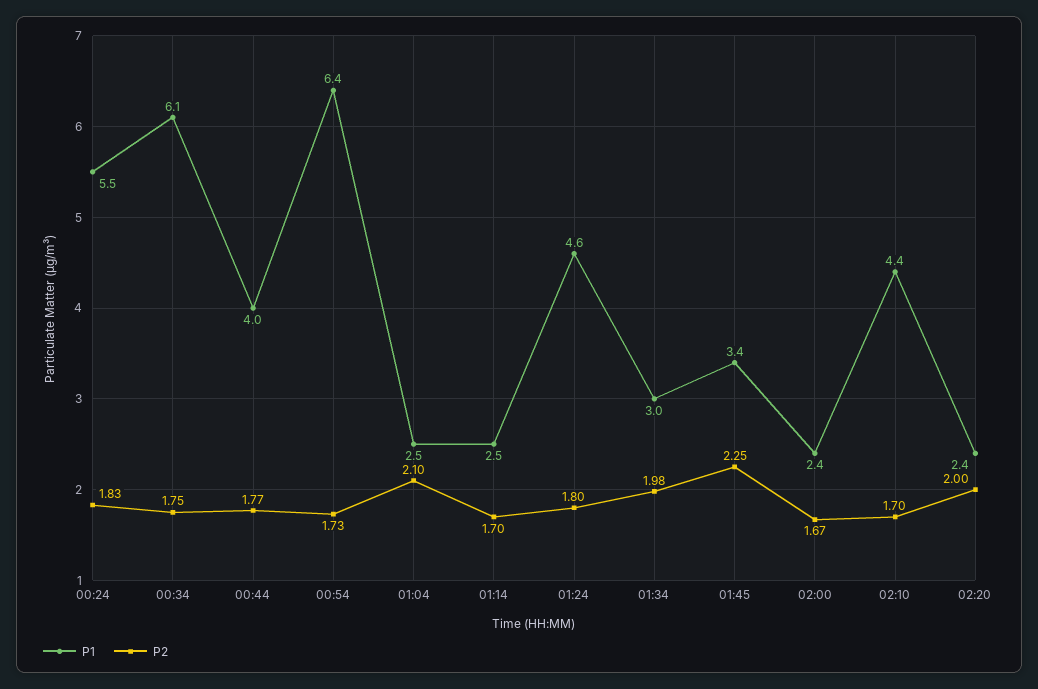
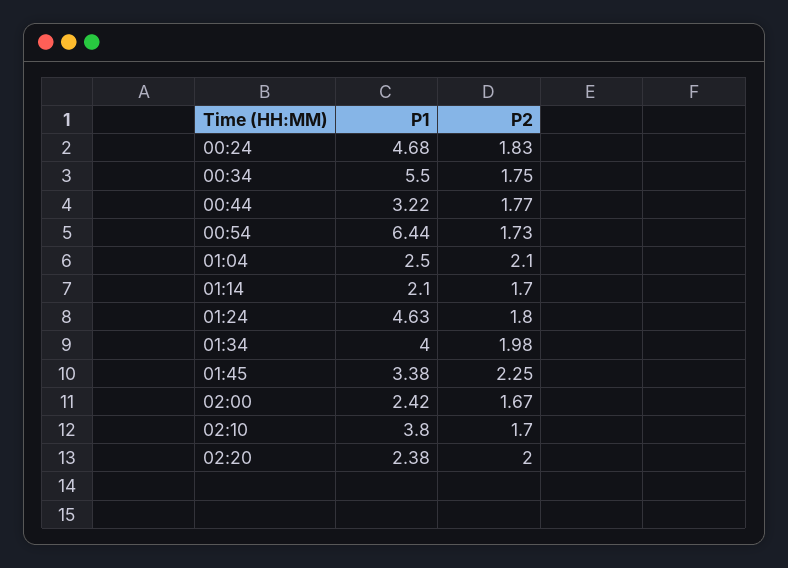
P1, 00:24: 5.5 -> 4.68
P1, 00:34: 6.1 -> 5.5
P1, 00:44: 4 -> 3.22
P1, 01:14: 2.5 -> 2.1
P1, 01:34: 3 -> 4
P1, 02:10: 4.4 -> 3.8

